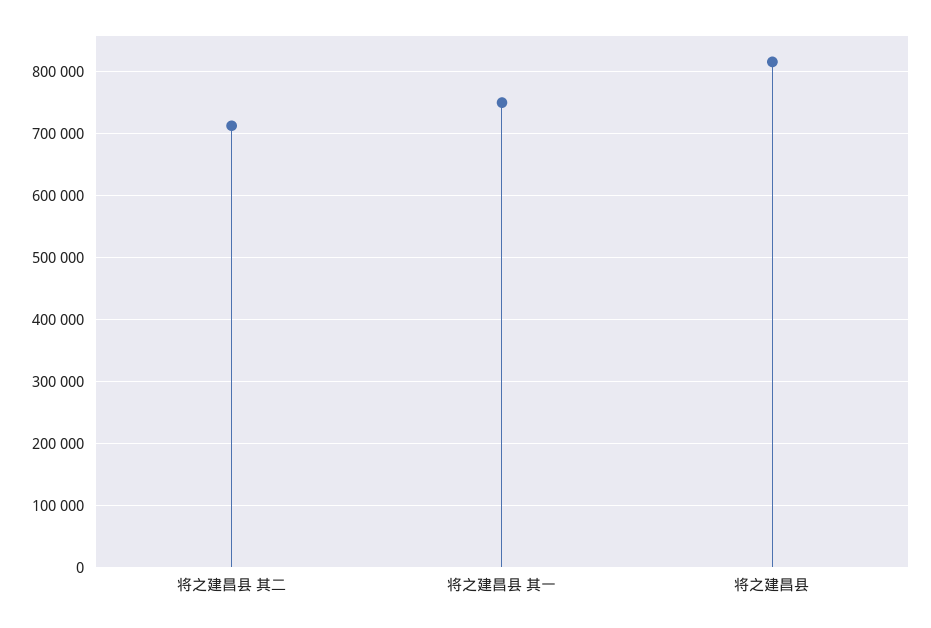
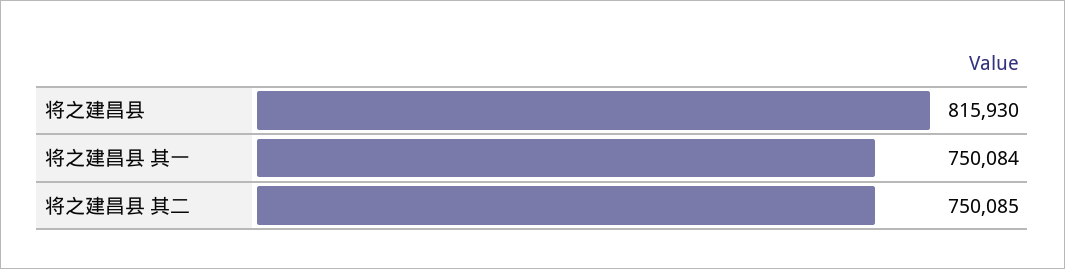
将之建昌县 其二: 710000 -> 750085

